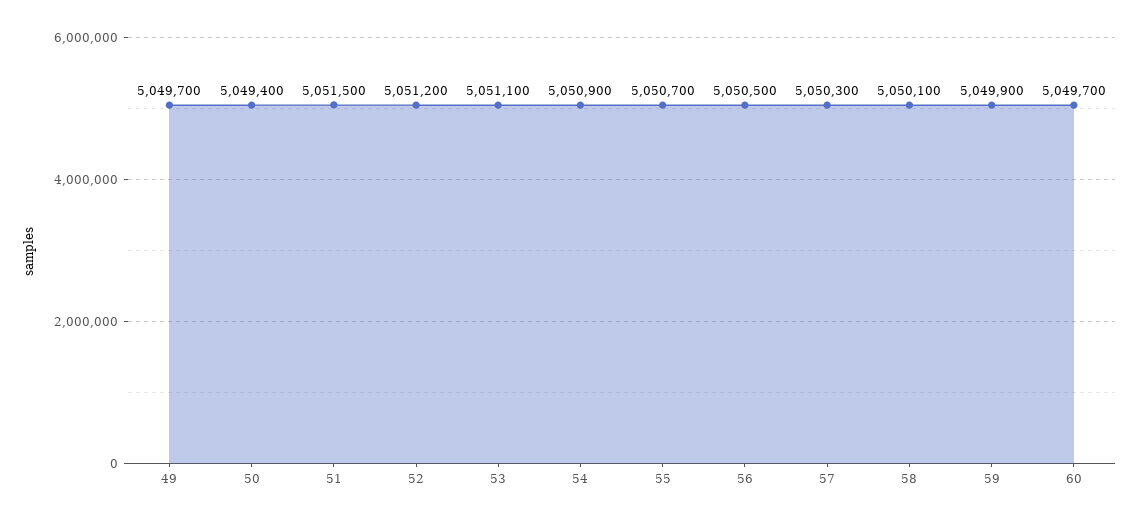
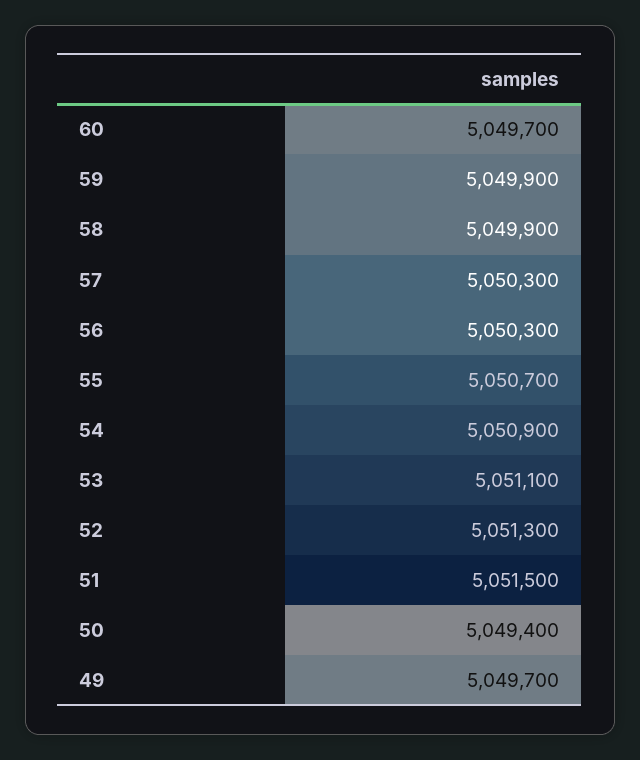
52: 5051200 -> 5051300
56: 5050500 -> 5050300
58: 5050100 -> 5049900

